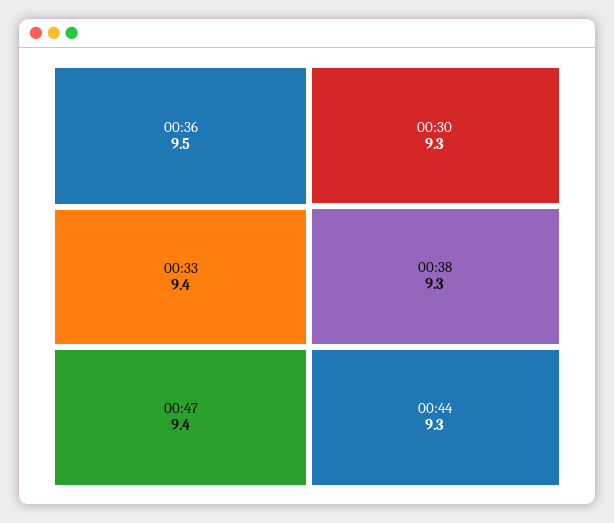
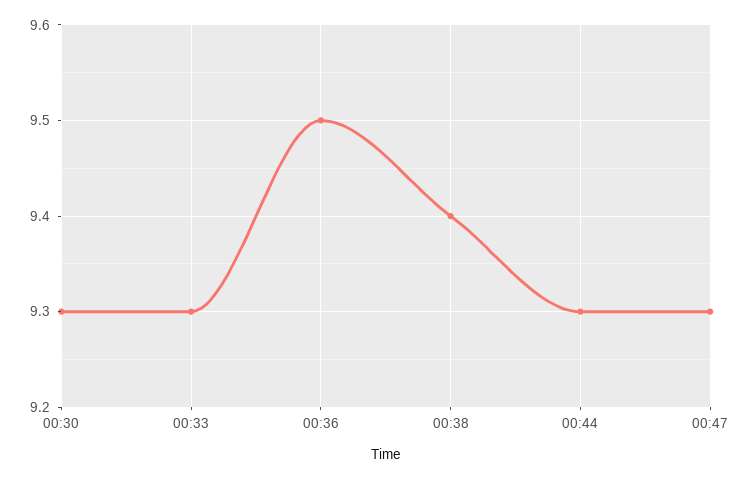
00:33: 9.4 -> 9.3
00:47: 9.4 -> 9.3
00:38: 9.3 -> 9.4

